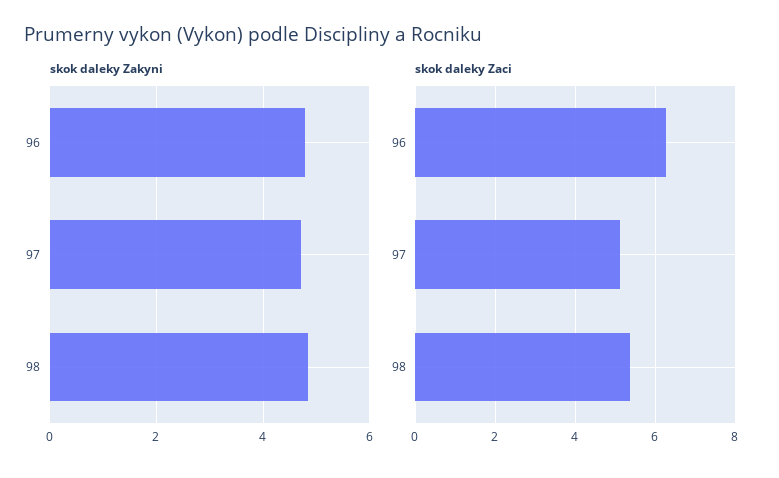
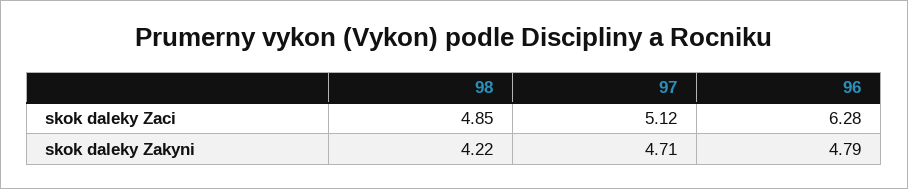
skok daleky Zakyni, 98: 4.8 -> 4.22
skok daleky Zaci, 98: 5.4 -> 4.85

